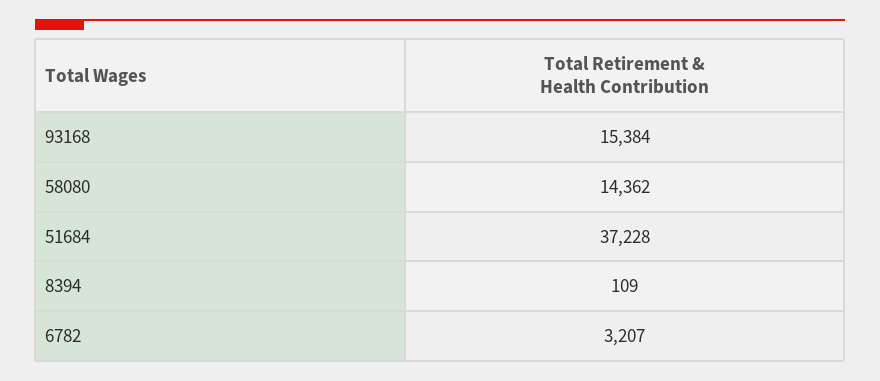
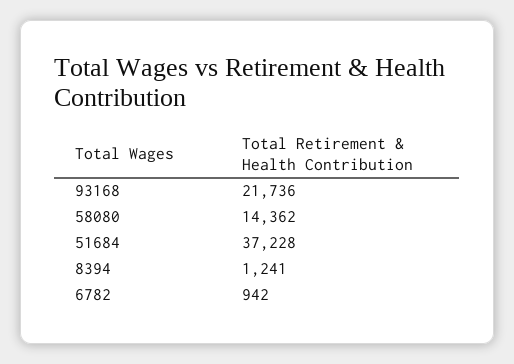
93168: 15384 -> 21736
8394: 109 -> 1241
6782: 3207 -> 942

